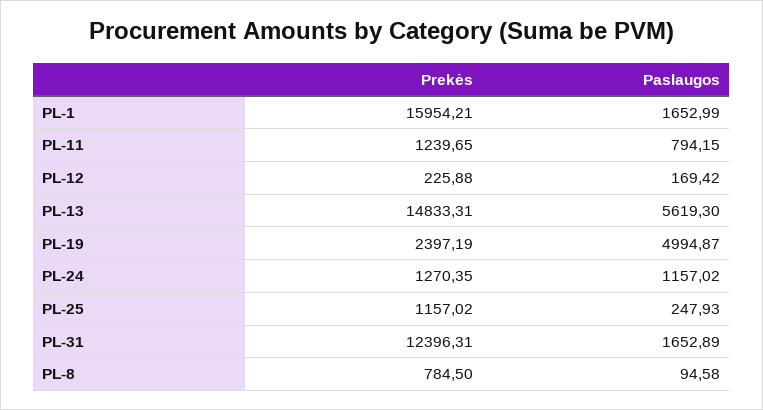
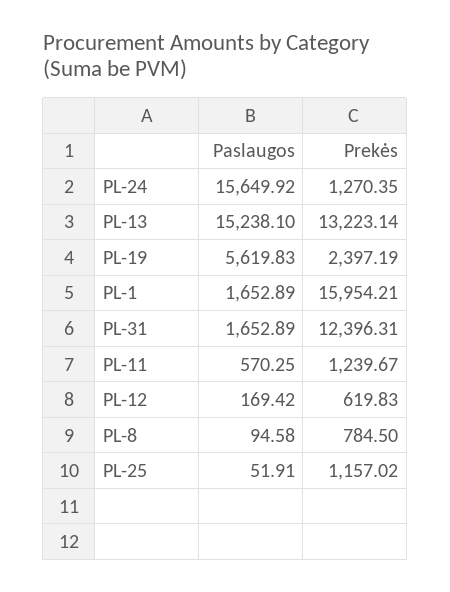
Paslaugos, PL-1: 1652.99 -> 1652.89
Prekės, PL-11: 1239.65 -> 1239.67
Paslaugos, PL-11: 794.15 -> 570.25
Prekės, PL-12: 225.88 -> 619.83
Prekės, PL-13: 14833.31 -> 13223.14
Paslaugos, PL-13: 5619.3 -> 15238.1
Paslaugos, PL-19: 4994.87 -> 5619.83
Paslaugos, PL-24: 1157.02 -> 15649.92
Paslaugos, PL-25: 247.93 -> 51.91

